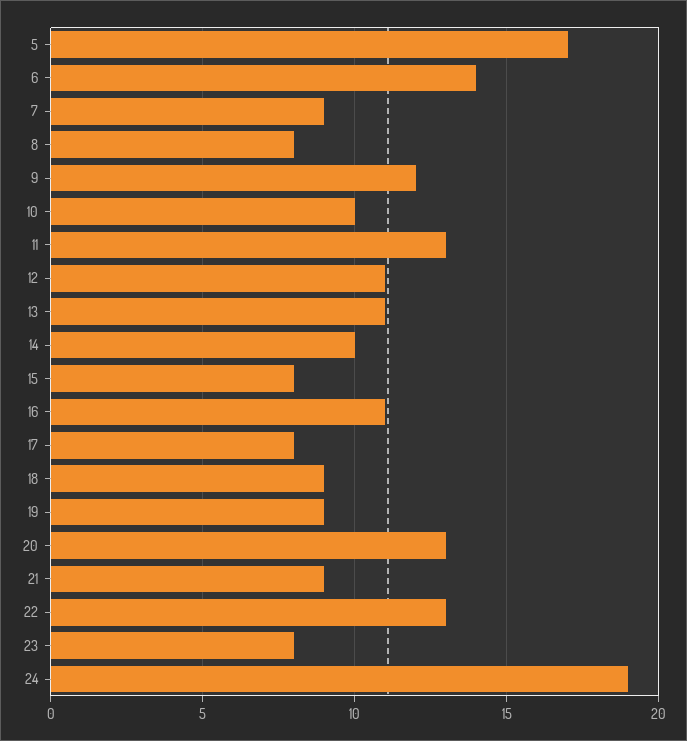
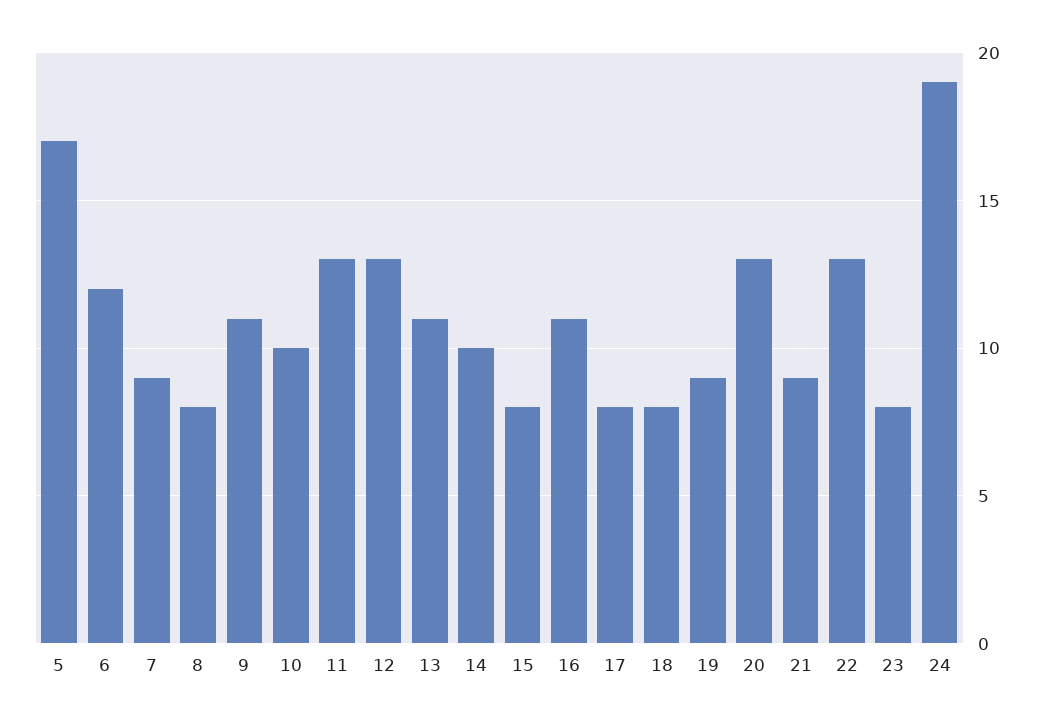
6: 14 -> 12
9: 12 -> 11
12: 11 -> 13
18: 9 -> 8

